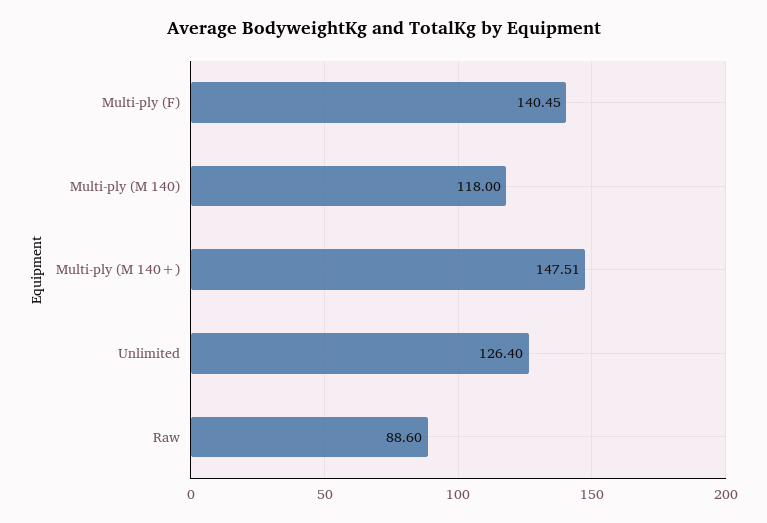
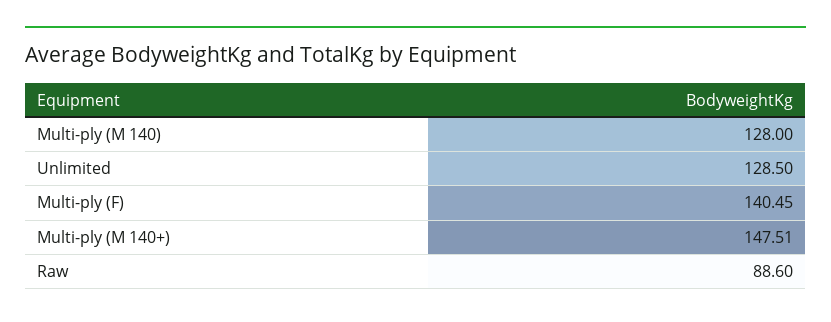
Multi-ply (M 140): 118 -> 128
Unlimited: 126.4 -> 128.5

